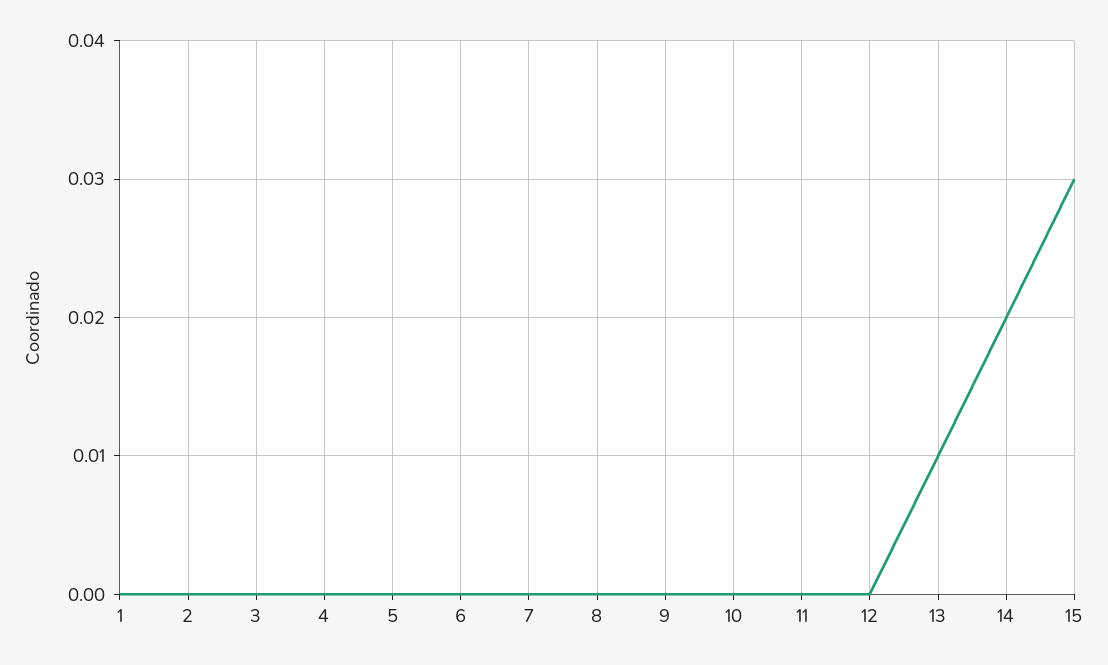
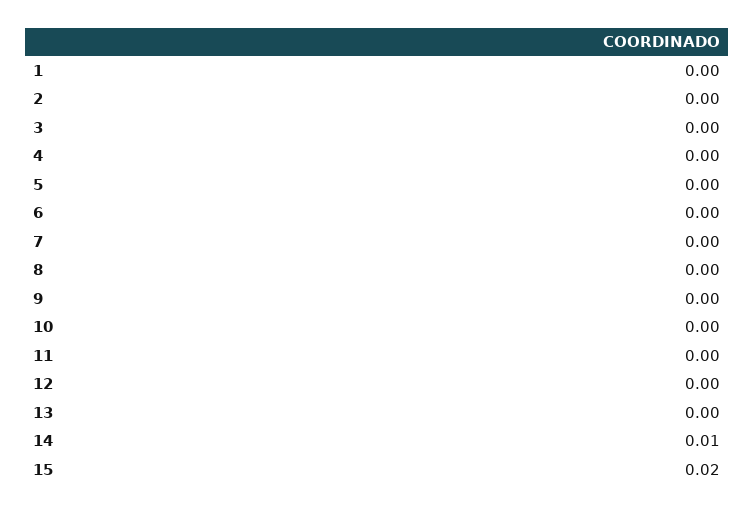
13: 0.01 -> 0
14: 0.02 -> 0.01
15: 0.03 -> 0.02

